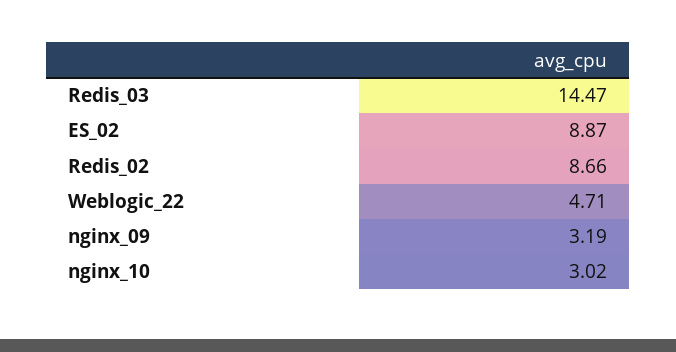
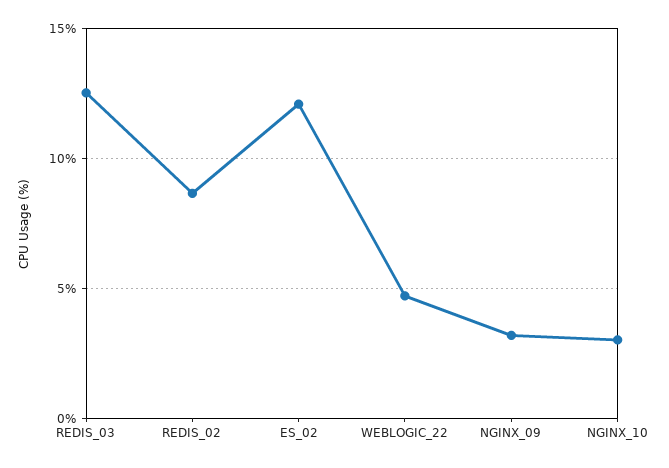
Redis_03: 14.47 -> 12.5
ES_02: 8.87 -> 12

